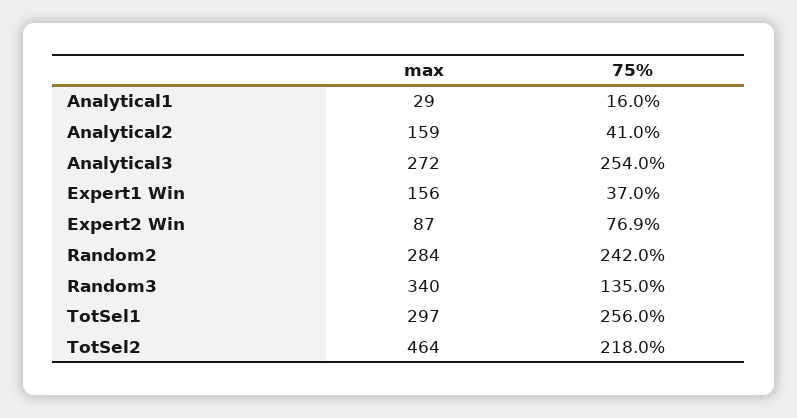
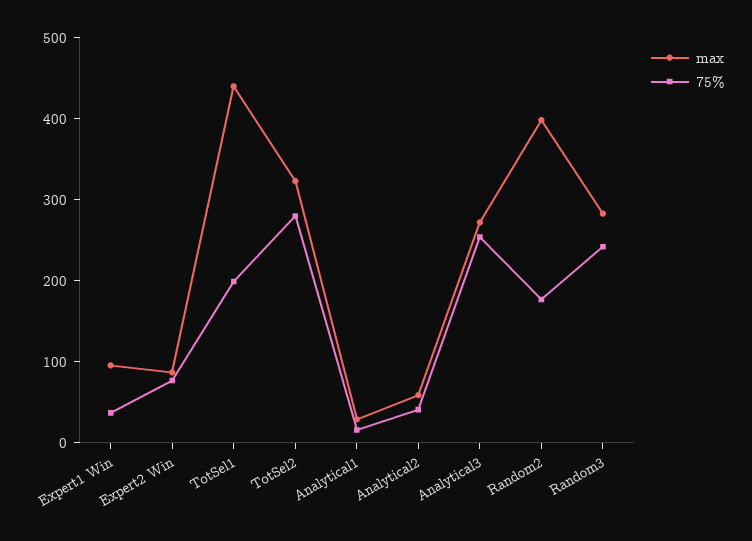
max, Analytical2: 159 -> 60
max, Expert1 Win: 156 -> 100
max, Random2: 284 -> 400
75%, Random2: 242 -> 180
max, Random3: 340 -> 280
75%, Random3: 135 -> 240
max, TotSel1: 297 -> 440
75%, TotSel1: 256 -> 200
max, TotSel2: 464 -> 320
75%, TotSel2: 218 -> 280

